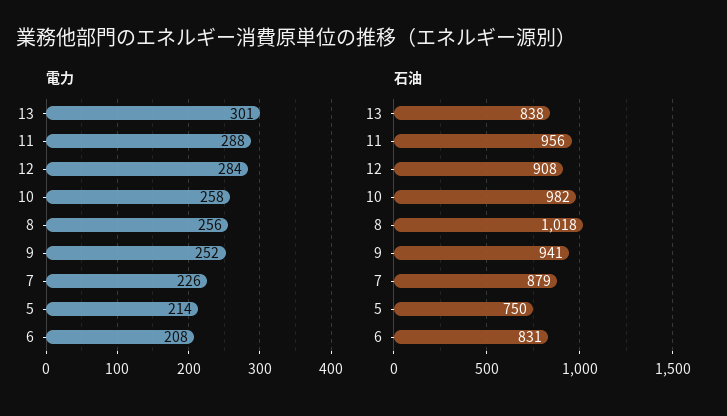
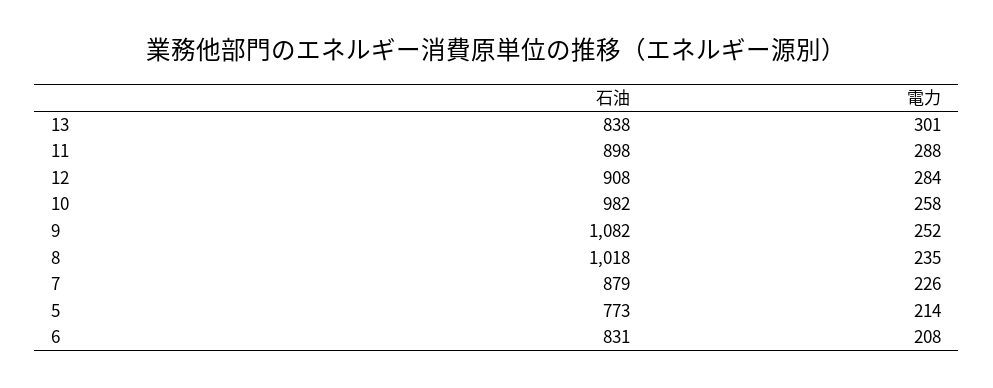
電力, 8: 256 -> 235
石油, 11: 956 -> 898
石油, 9: 941 -> 1082
石油, 5: 750 -> 773

